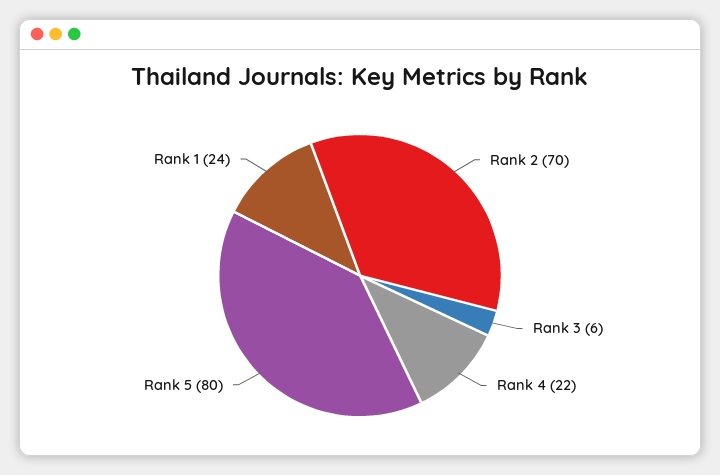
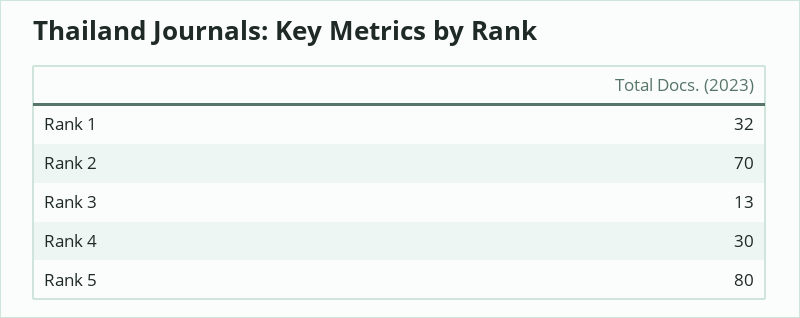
Rank 3: 6 -> 13
Rank 4: 22 -> 30
Rank 1: 24 -> 32

